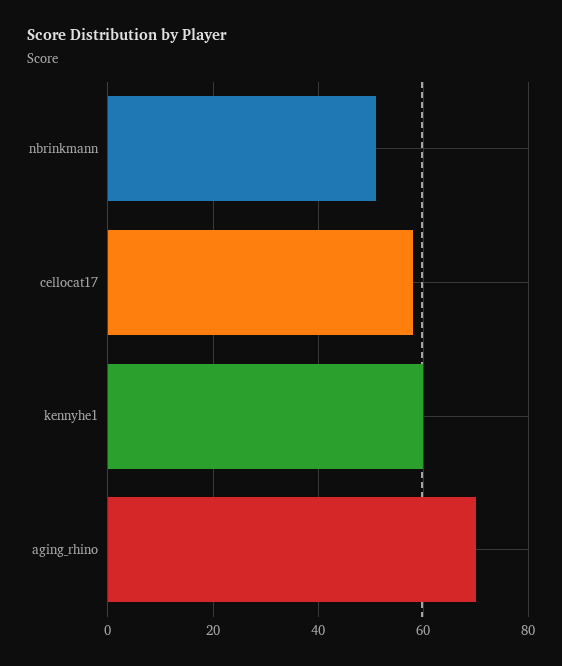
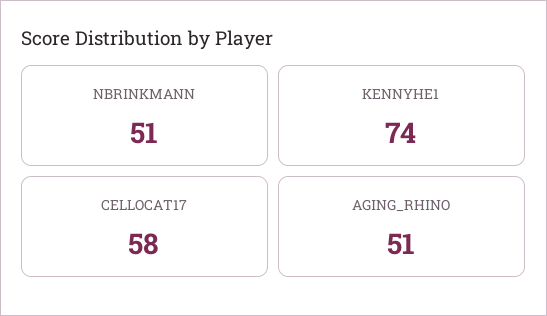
kennyhe1: 60 -> 74
aging_rhino: 70 -> 51

